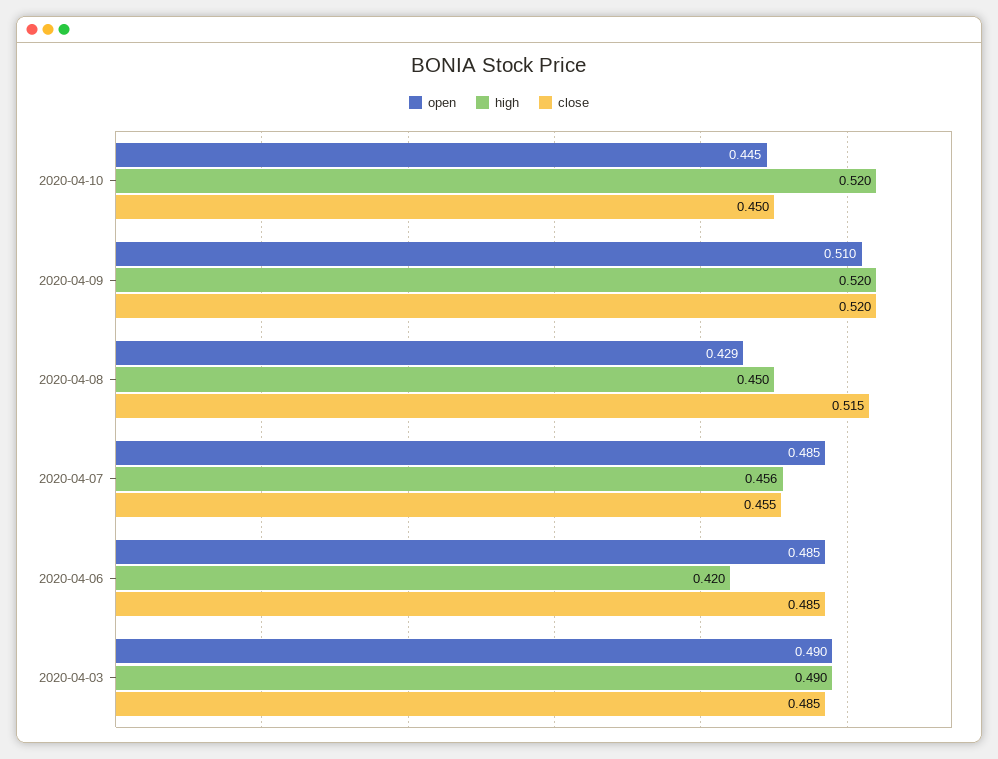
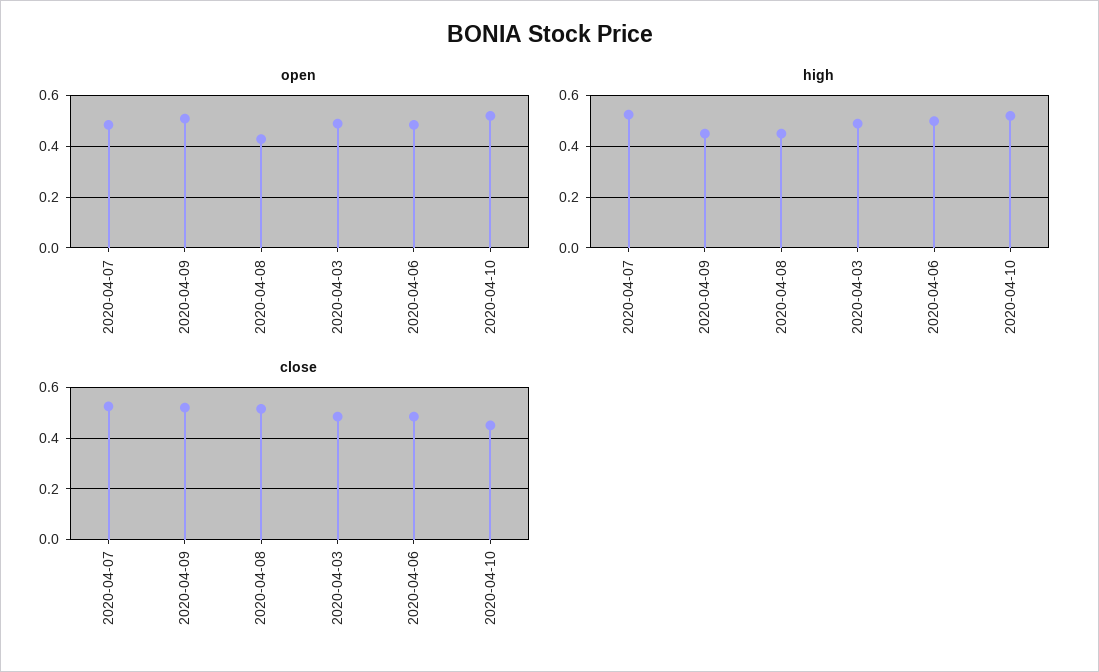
open, 2020-04-10: 0.445 -> 0.525
high, 2020-04-09: 0.52 -> 0.45
high, 2020-04-07: 0.456 -> 0.525
close, 2020-04-07: 0.455 -> 0.525
high, 2020-04-06: 0.42 -> 0.5

